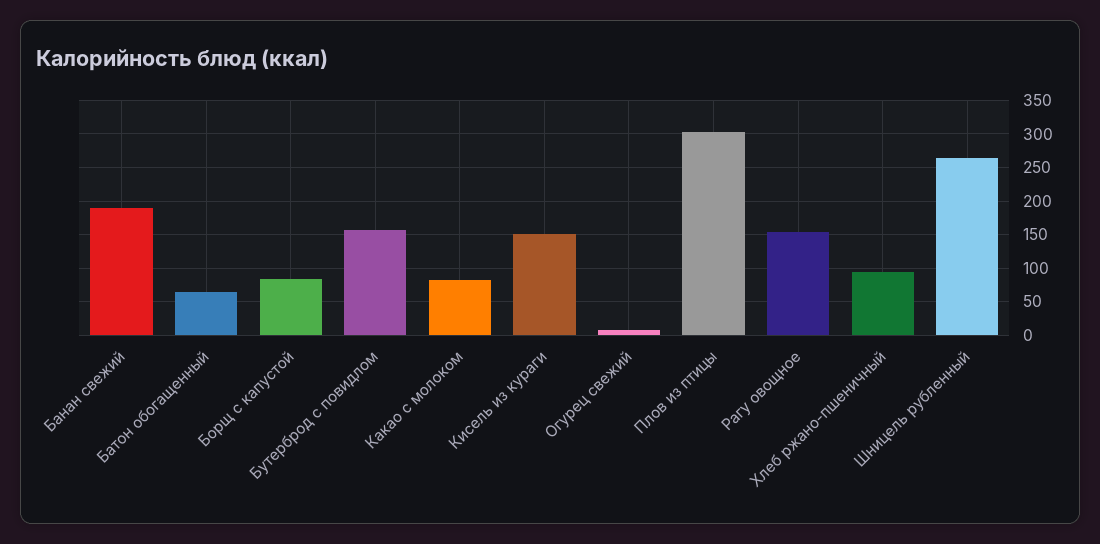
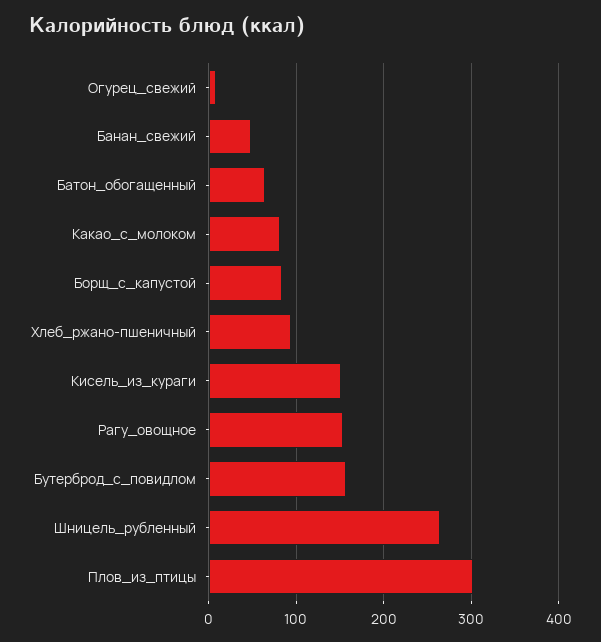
Банан свежий: 190 -> 50

